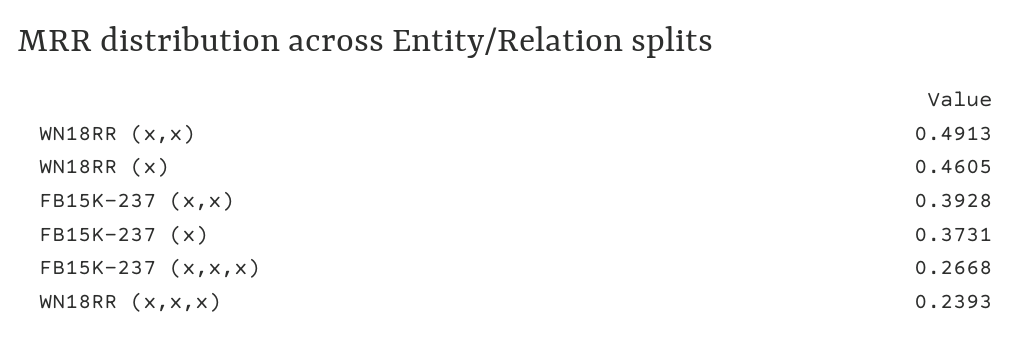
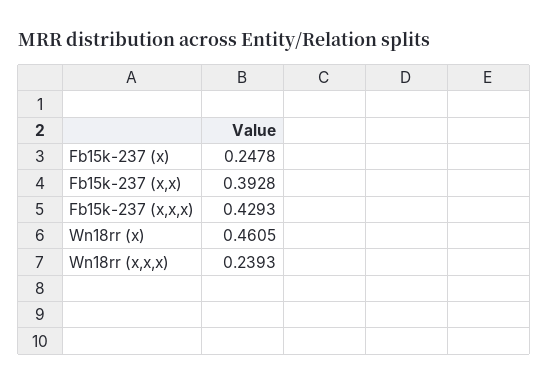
WN18RR (x,x): 0.4913 -> none
FB15K-237 (x): 0.3731 -> 0.2478
FB15K-237 (x,x,x): 0.2668 -> 0.4293

